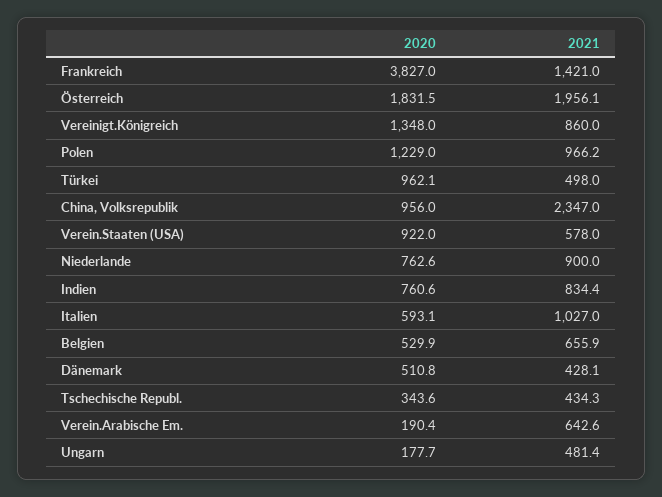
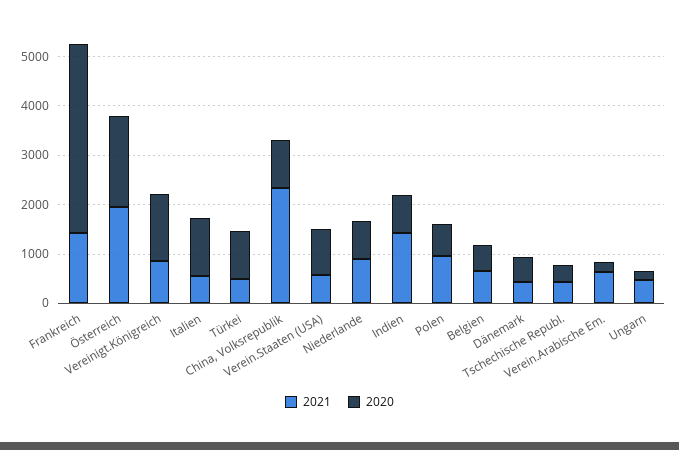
2020, Polen: 1229 -> 600
2021, Indien: 834.4 -> 1400
2020, Italien: 593.1 -> 1200
2021, Italien: 1027 -> 600

